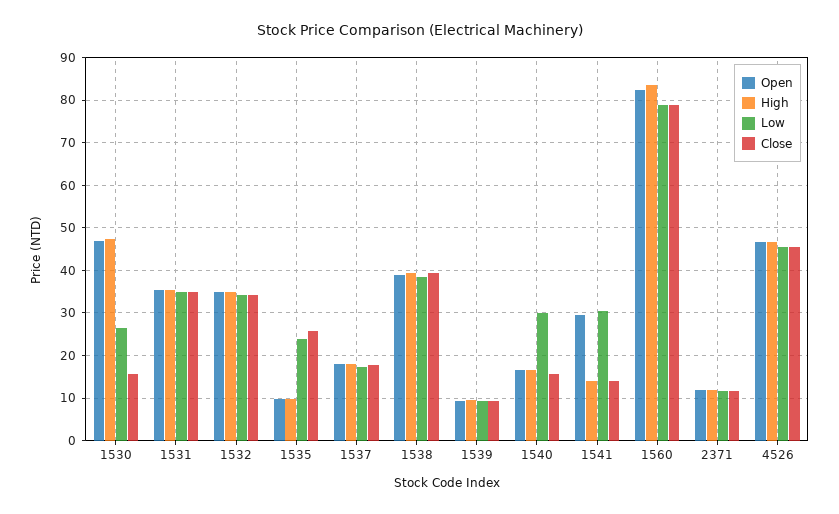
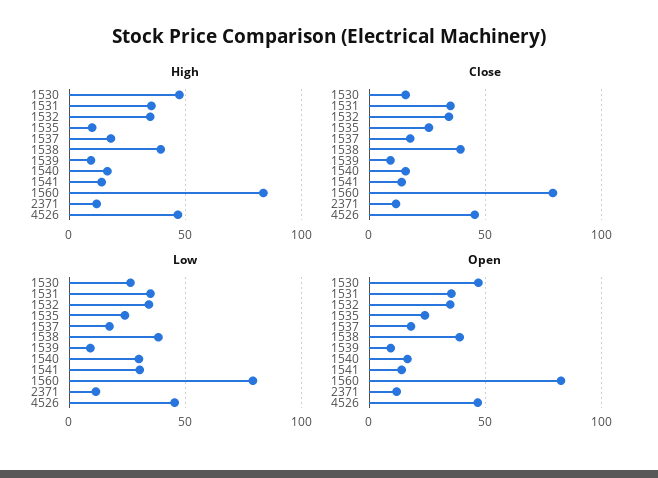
Open, 1535: 10 -> 25
Open, 1541: 30 -> 15

